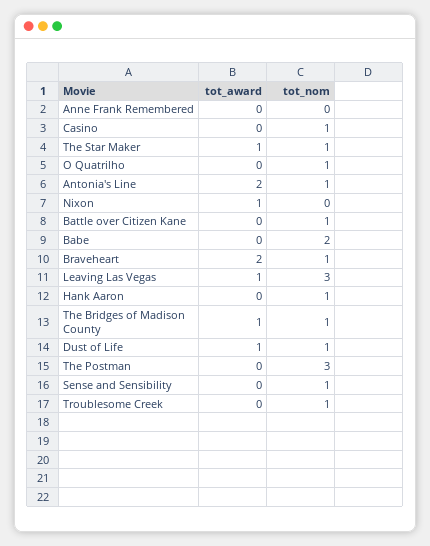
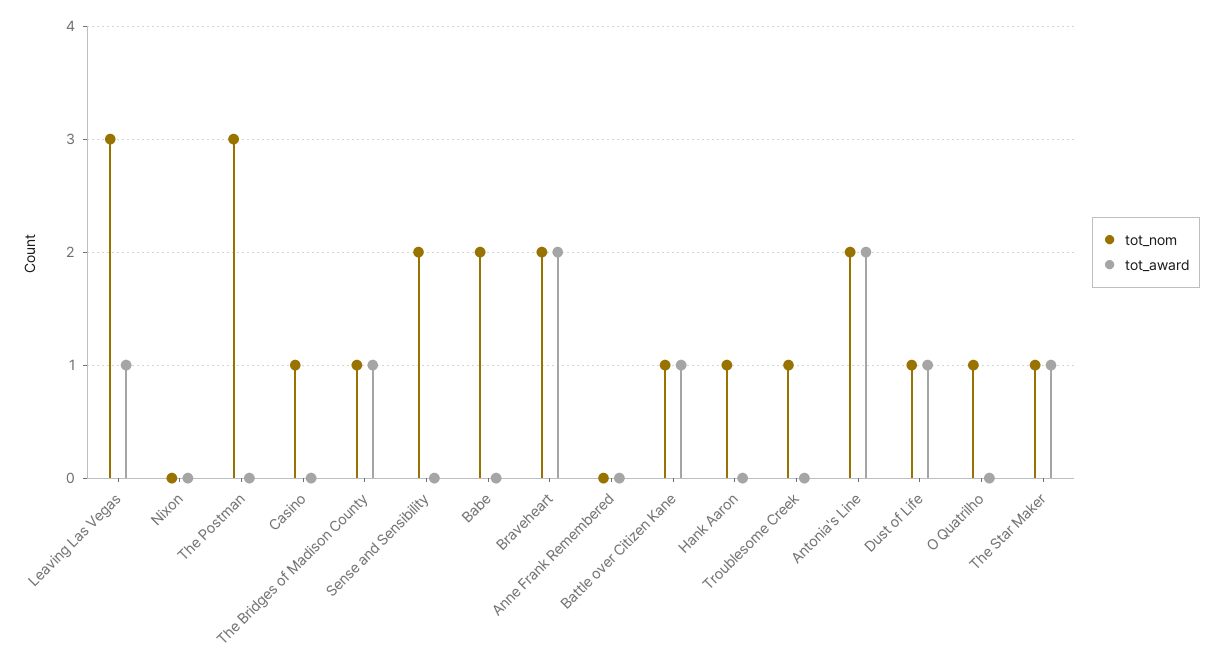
tot_nom, Antonia's Line: 1 -> 2
tot_award, Nixon: 1 -> 0
tot_award, Battle over Citizen Kane: 0 -> 1
tot_nom, Braveheart: 1 -> 2
tot_nom, Sense and Sensibility: 1 -> 2

